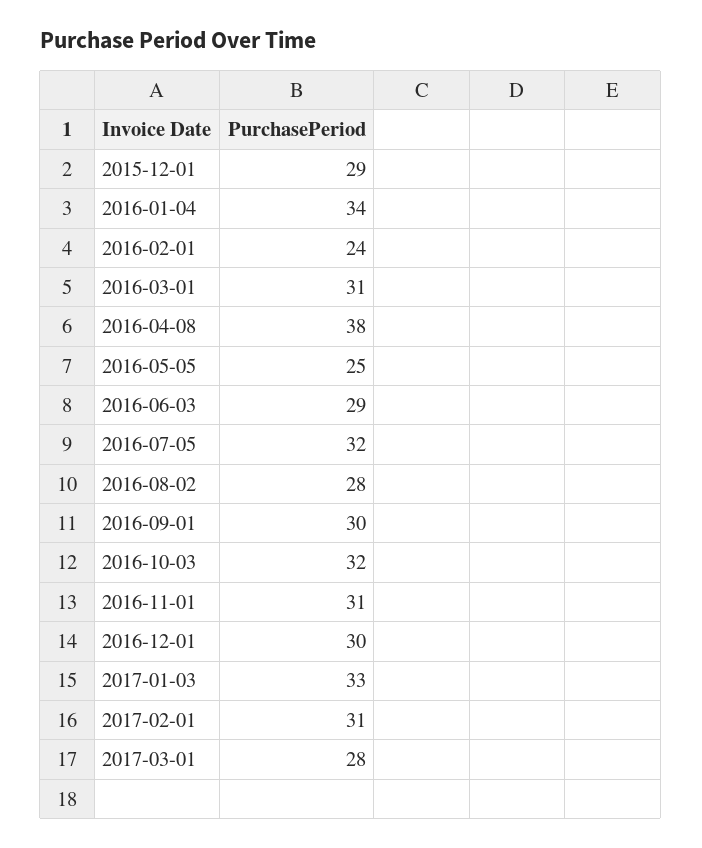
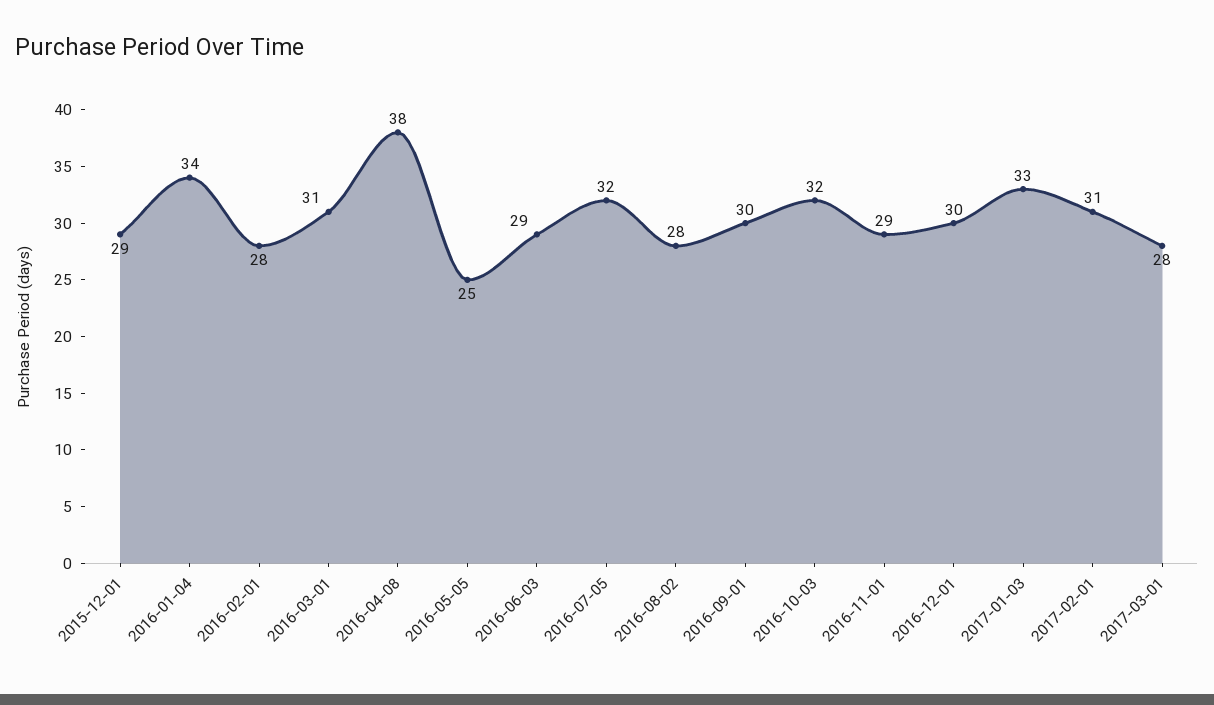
2016-02-01: 24 -> 28
2016-11-01: 31 -> 29

